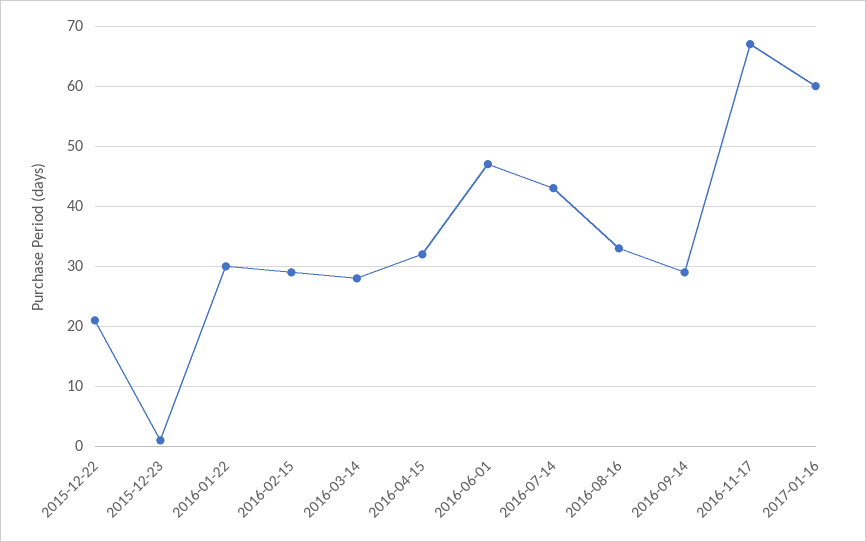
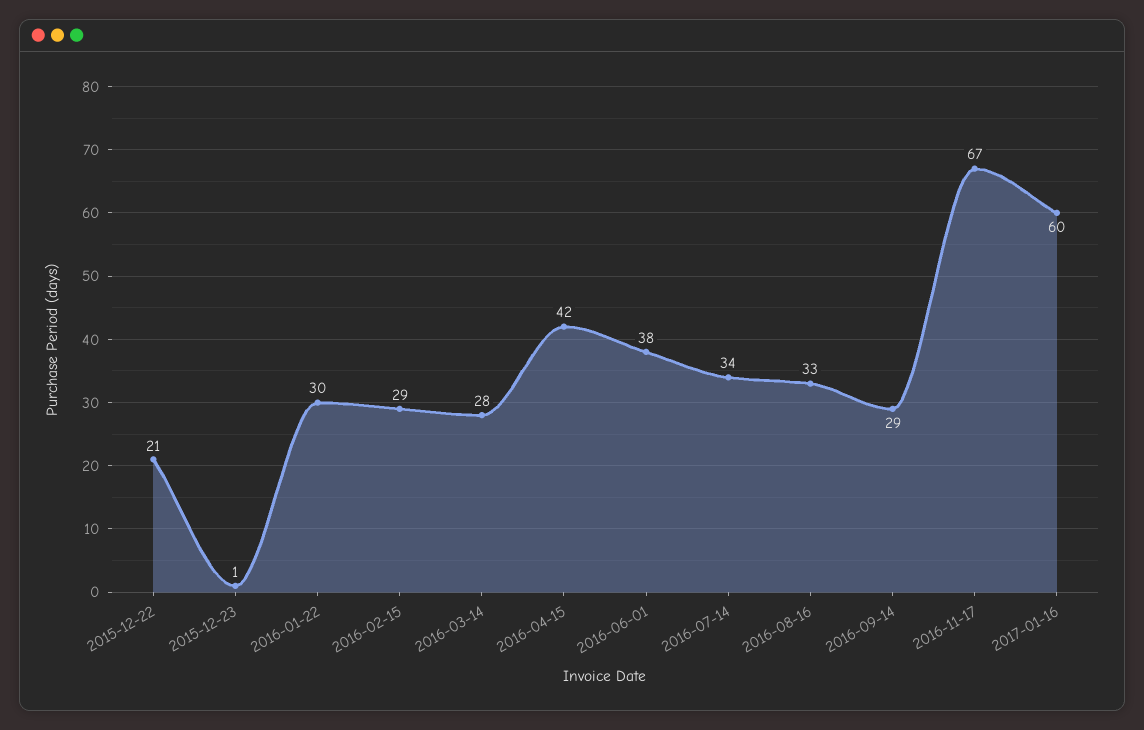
2016-04-15: 32 -> 42
2016-06-01: 47 -> 38
2016-07-14: 43 -> 34

